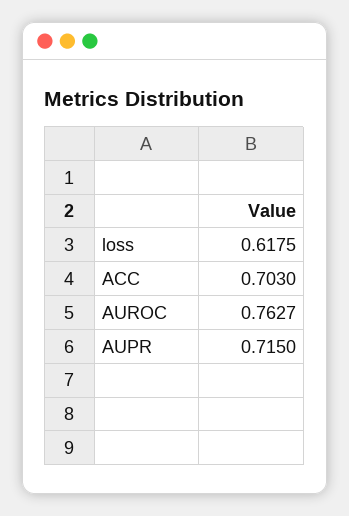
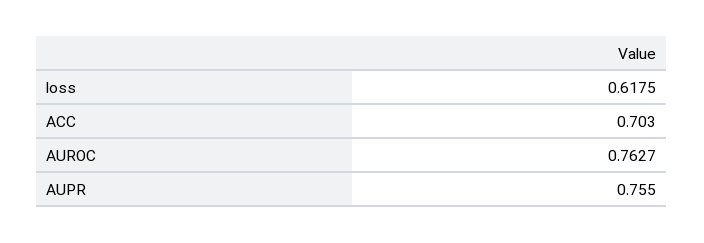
AUPR: 0.715 -> 0.755

